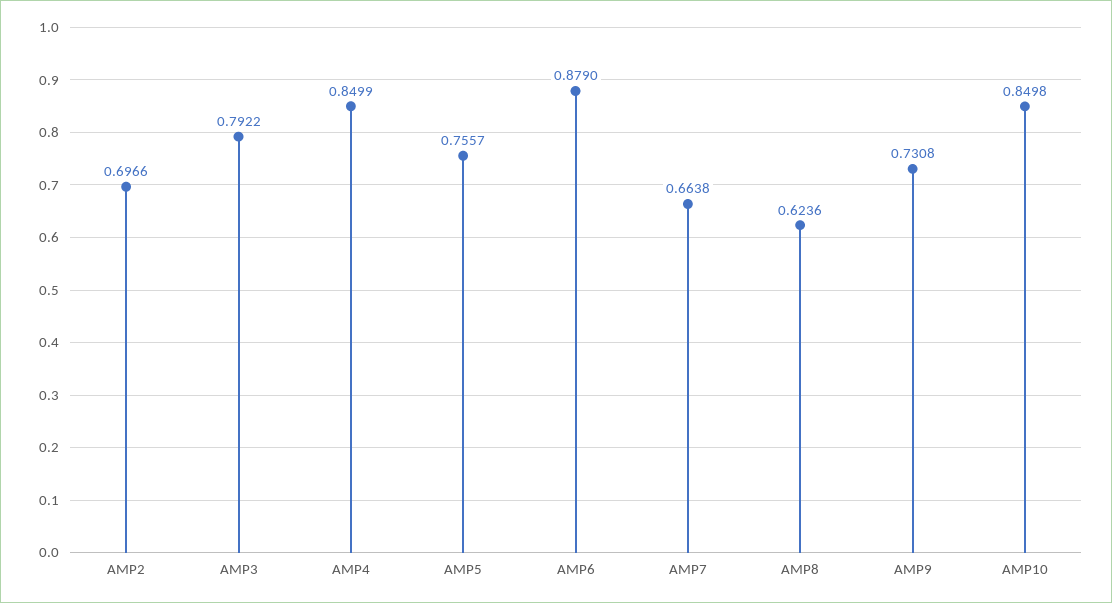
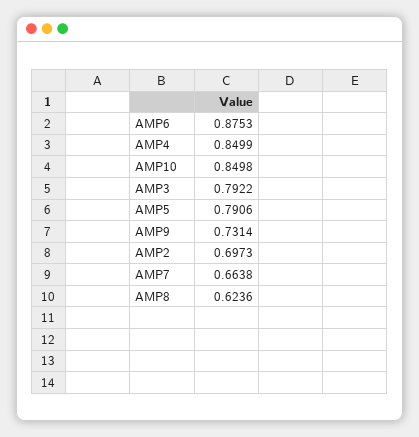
AMP2: 0.6966 -> 0.6973
AMP5: 0.7557 -> 0.7906
AMP6: 0.879 -> 0.8753
AMP9: 0.7308 -> 0.7314

